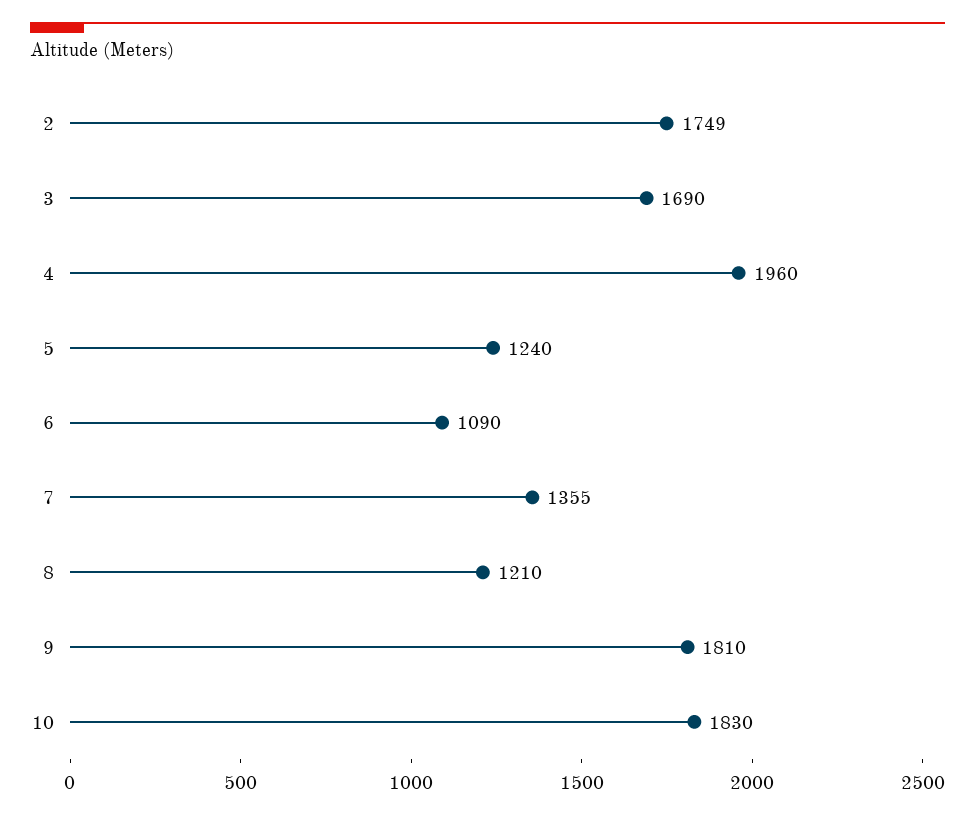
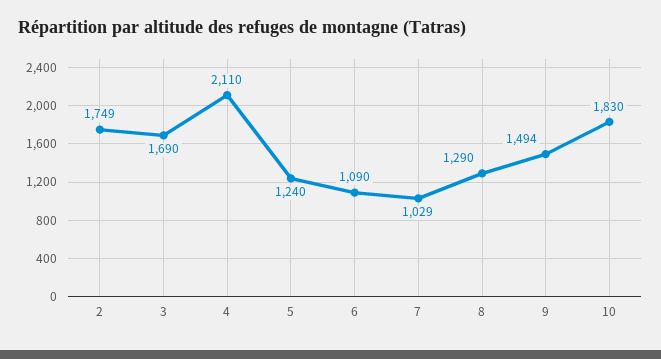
4: 1960 -> 2110
7: 1355 -> 1029
8: 1210 -> 1290
9: 1810 -> 1494

